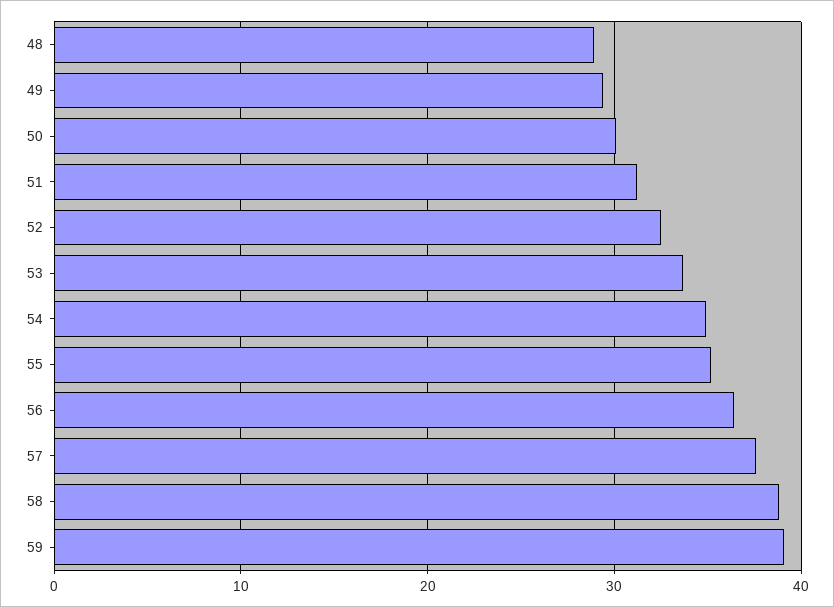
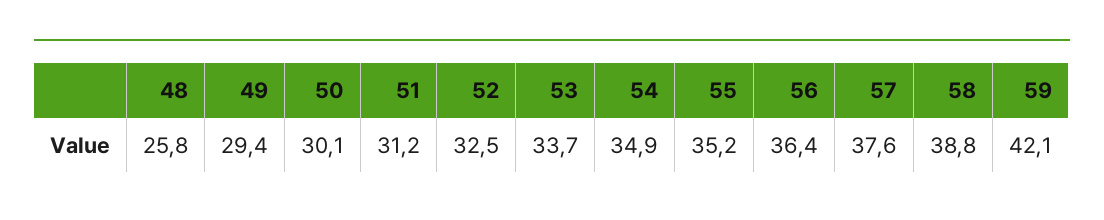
48: 29 -> 25.8
59: 39 -> 42.1

